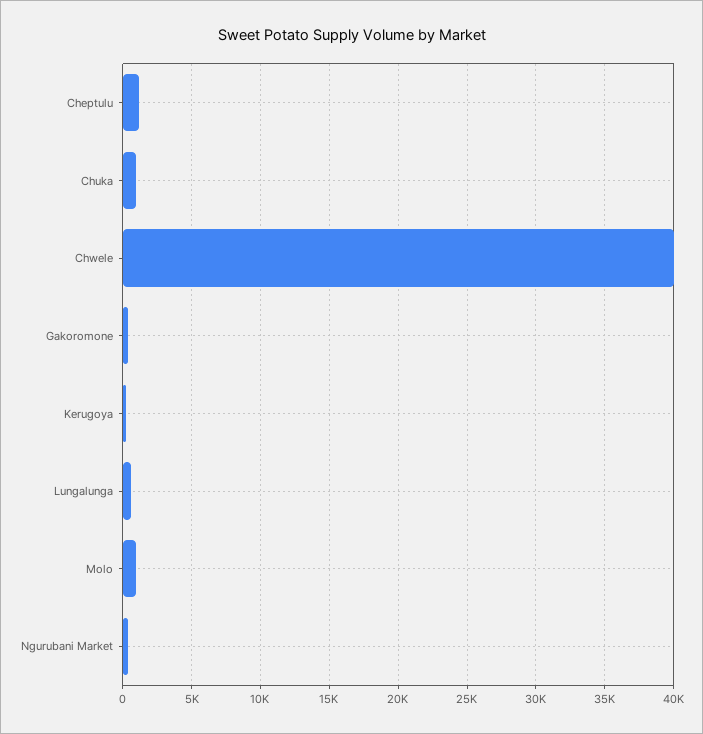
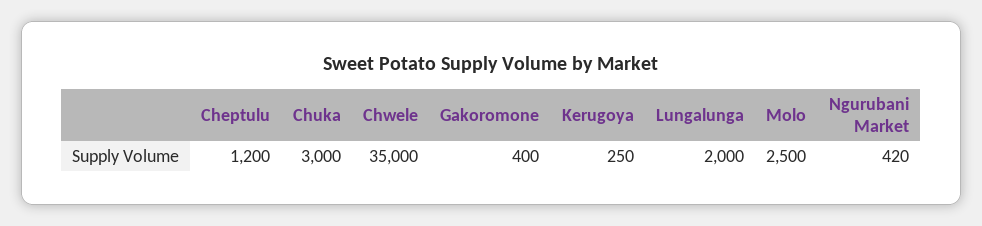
Chuka: 1000 -> 3000
Chwele: 40000 -> 35000
Lungalunga: 500 -> 2000
Molo: 1000 -> 2500

